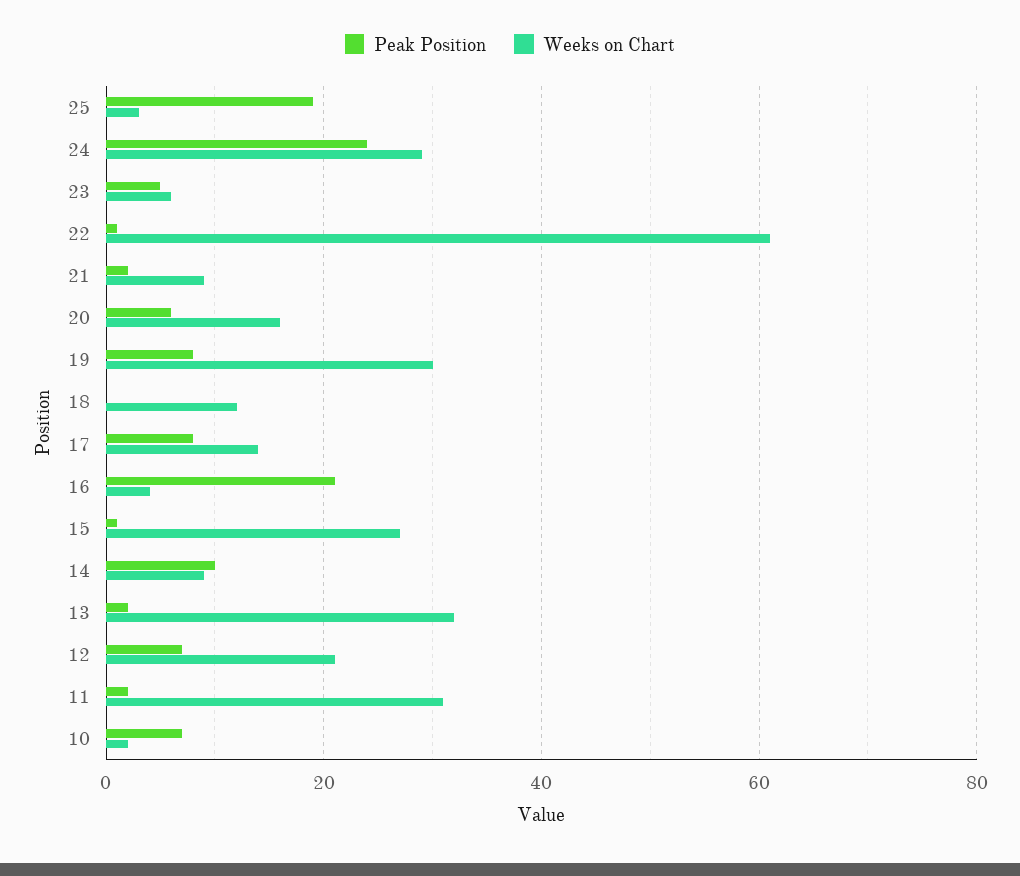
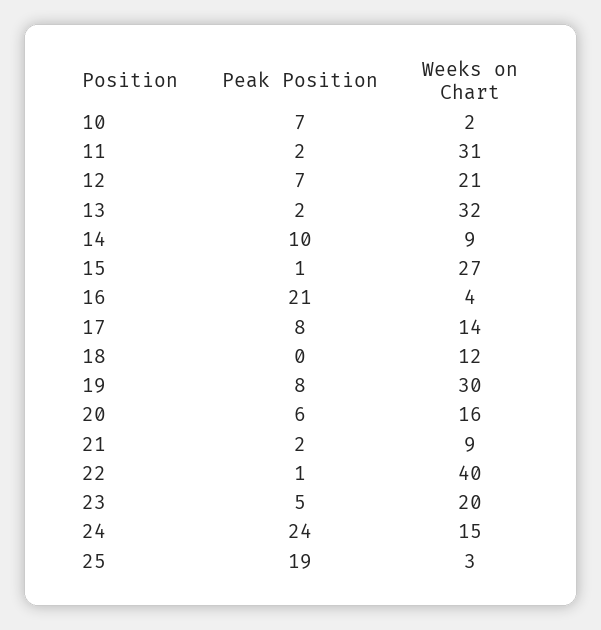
Weeks on Chart, 24: 30 -> 15
Weeks on Chart, 23: 5 -> 20
Weeks on Chart, 22: 60 -> 40

